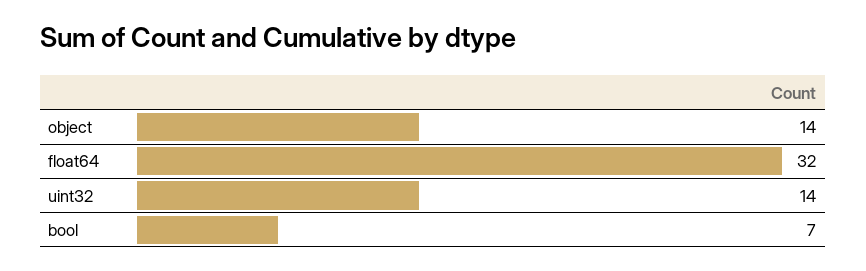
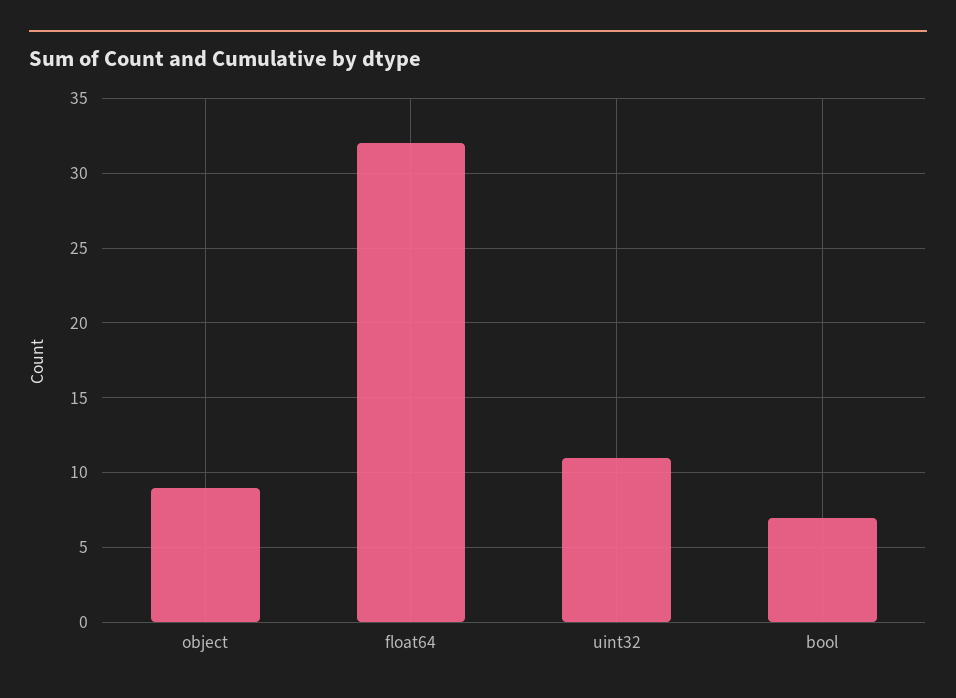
object: 14 -> 9
uint32: 14 -> 11

